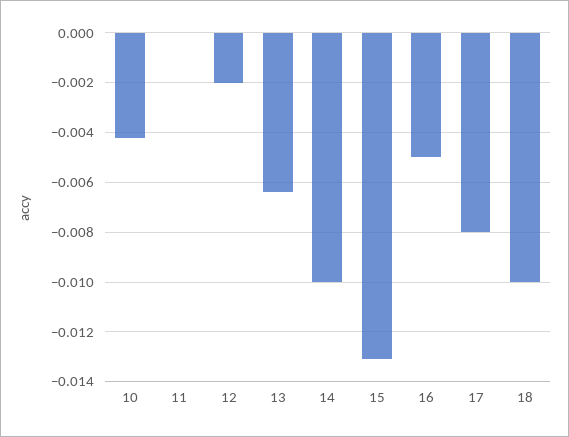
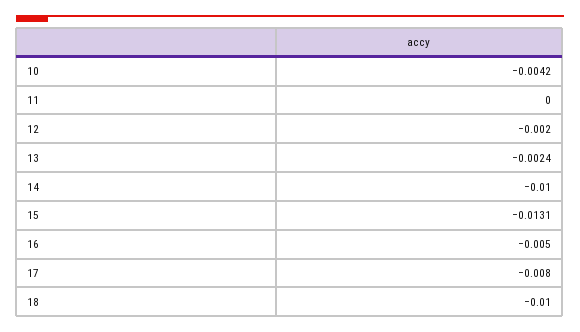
13: -0.0065 -> -0.0024

